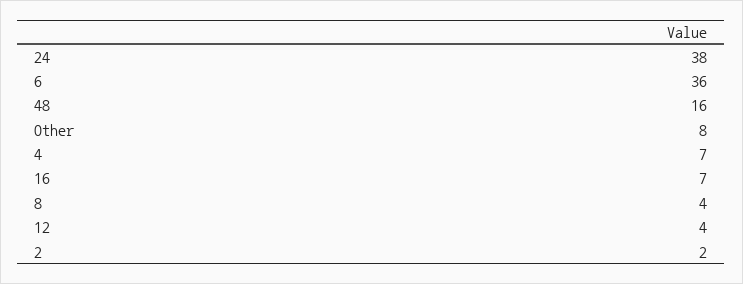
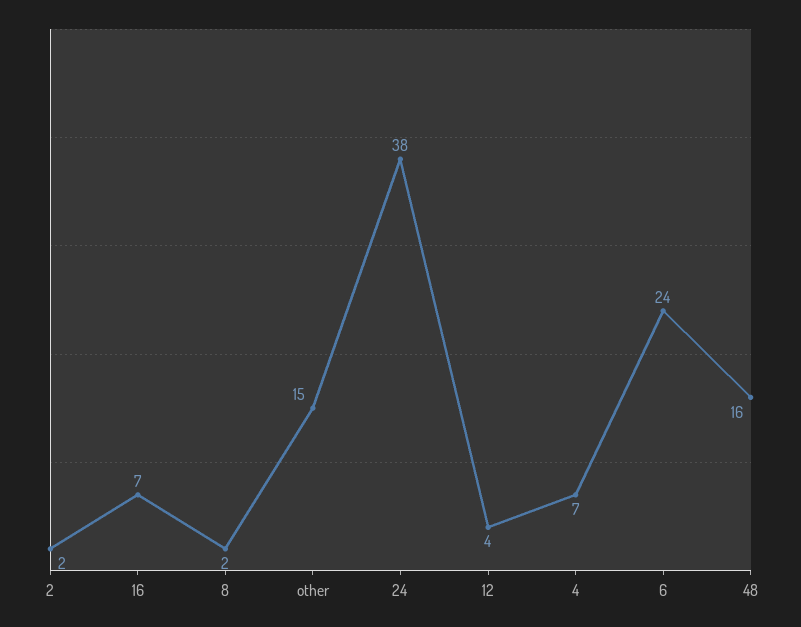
6: 36 -> 24
Other: 8 -> 15
8: 4 -> 2

